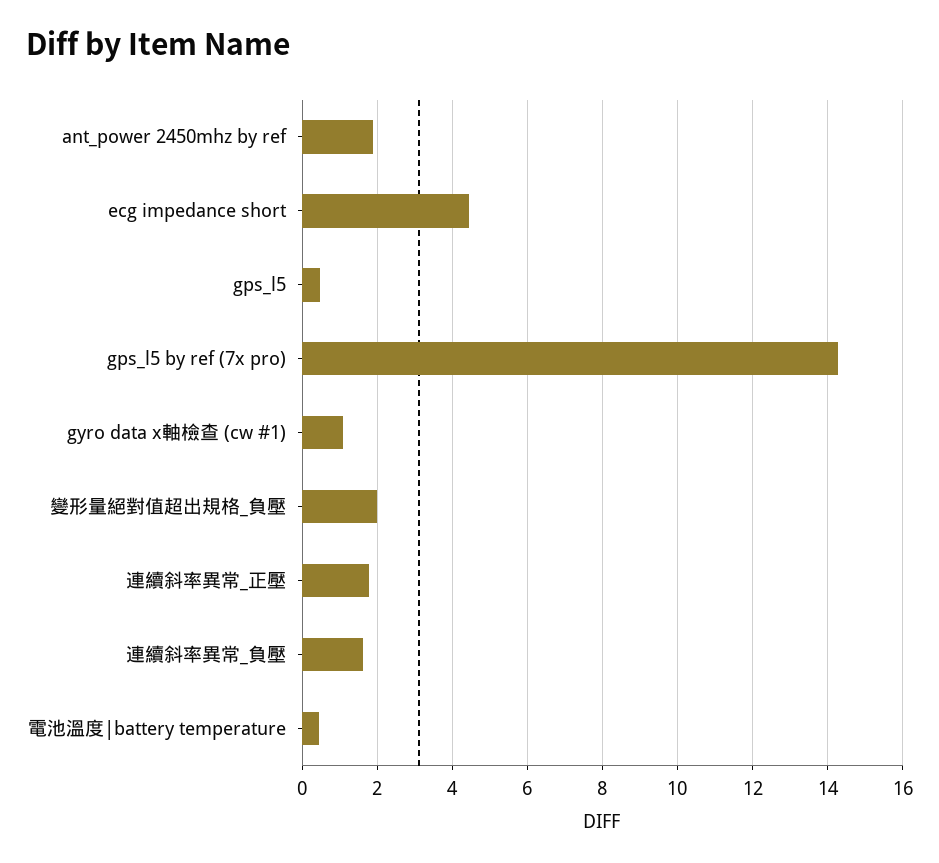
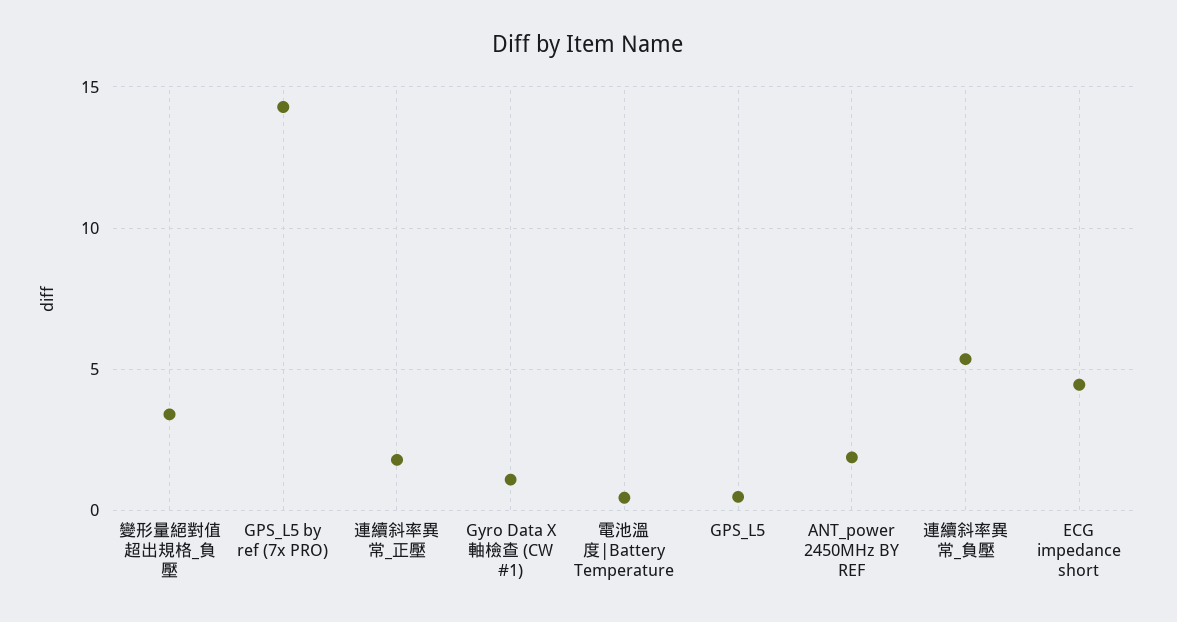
變形量絕對值超出規格_負壓: 2 -> 3.5
連續斜率異常_負壓: 1.6 -> 5.5

